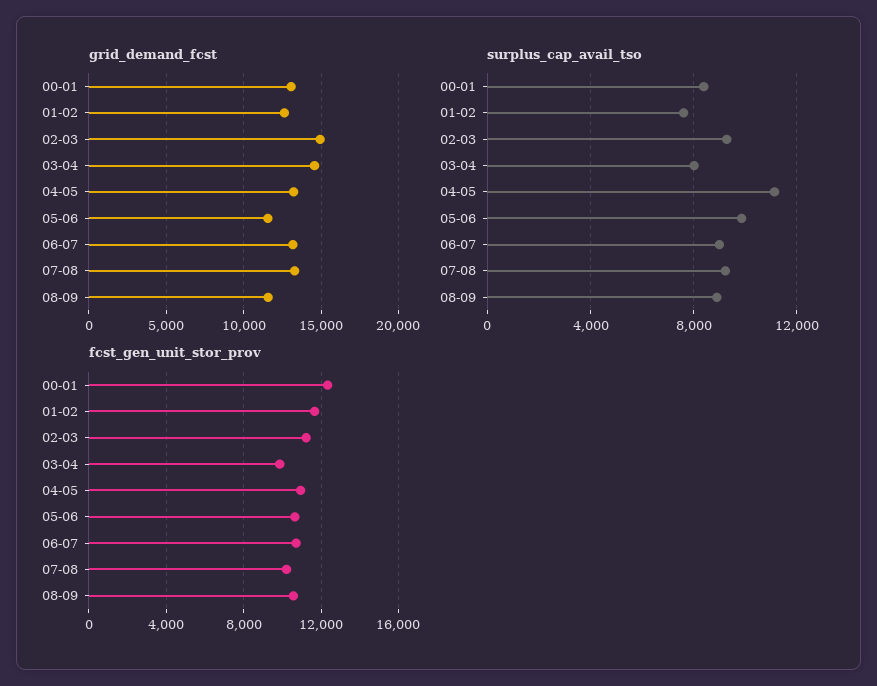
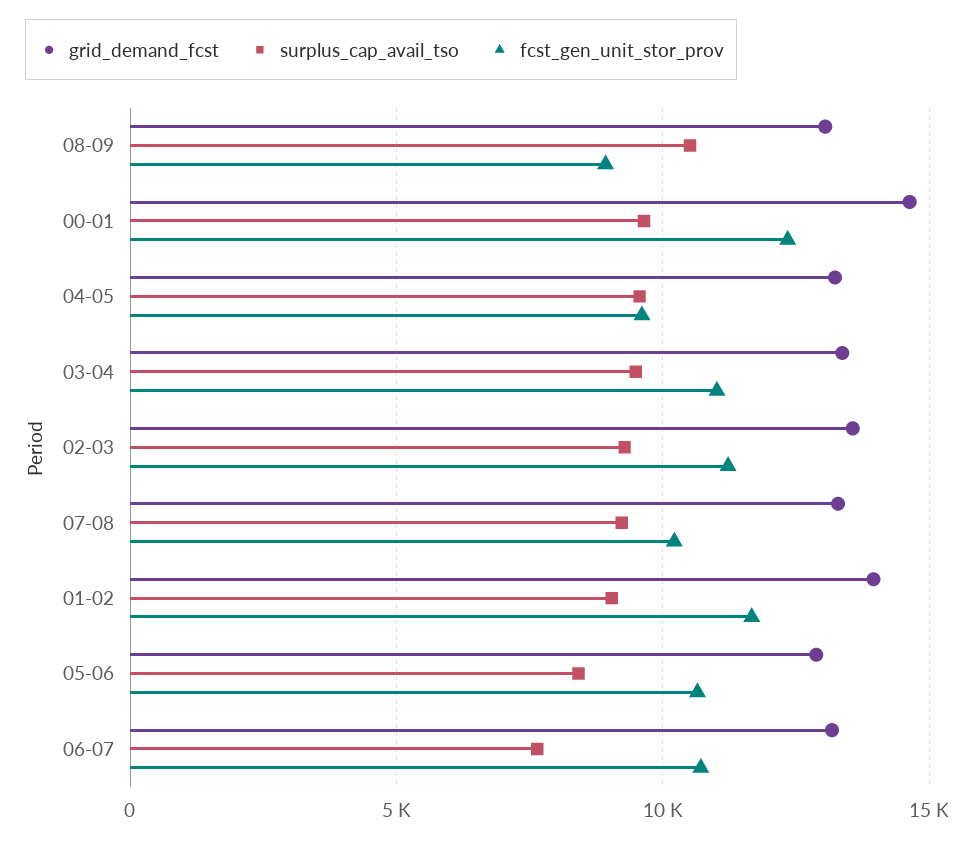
grid_demand_fcst, 00-01: 13000 -> 14500
grid_demand_fcst, 01-02: 12500 -> 14000
grid_demand_fcst, 02-03: 15000 -> 13500
grid_demand_fcst, 03-04: 14500 -> 13500
grid_demand_fcst, 05-06: 11500 -> 13000
grid_demand_fcst, 08-09: 11500 -> 13000
surplus_cap_avail_tso, 00-01: 8500 -> 9500
surplus_cap_avail_tso, 01-02: 7500 -> 9000
surplus_cap_avail_tso, 03-04: 8000 -> 9500
surplus_cap_avail_tso, 04-05: 11000 -> 9500
surplus_cap_avail_tso, 05-06: 10000 -> 8500
surplus_cap_avail_tso, 06-07: 9000 -> 7500
surplus_cap_avail_tso, 08-09: 9000 -> 10500
fcst_gen_unit_stor_prov, 03-04: 10000 -> 11000
fcst_gen_unit_stor_prov, 04-05: 11000 -> 9500
fcst_gen_unit_stor_prov, 08-09: 10500 -> 9000

